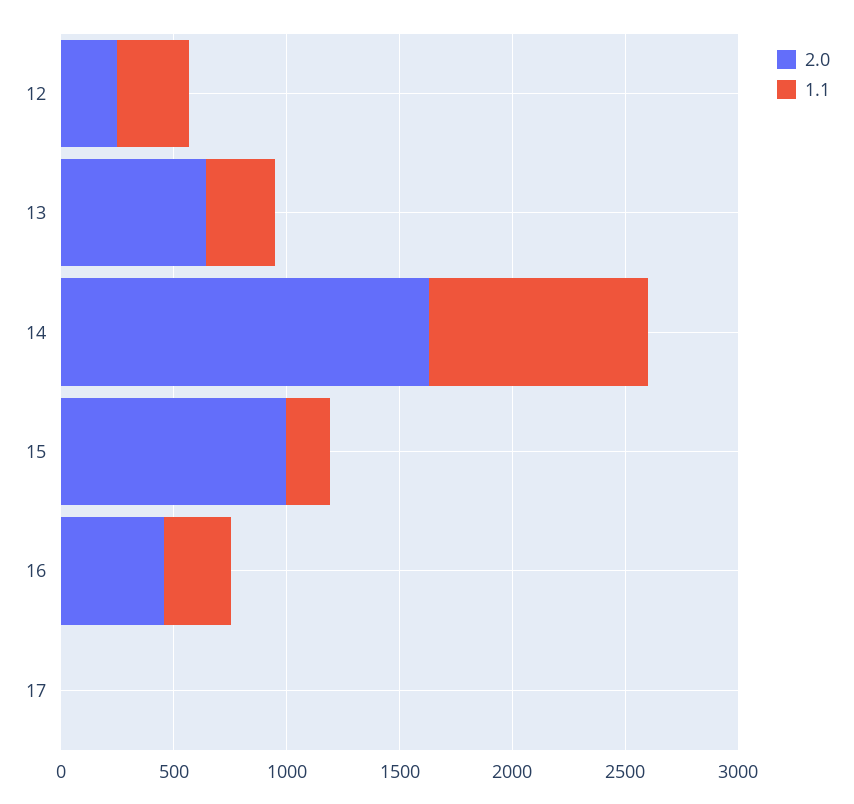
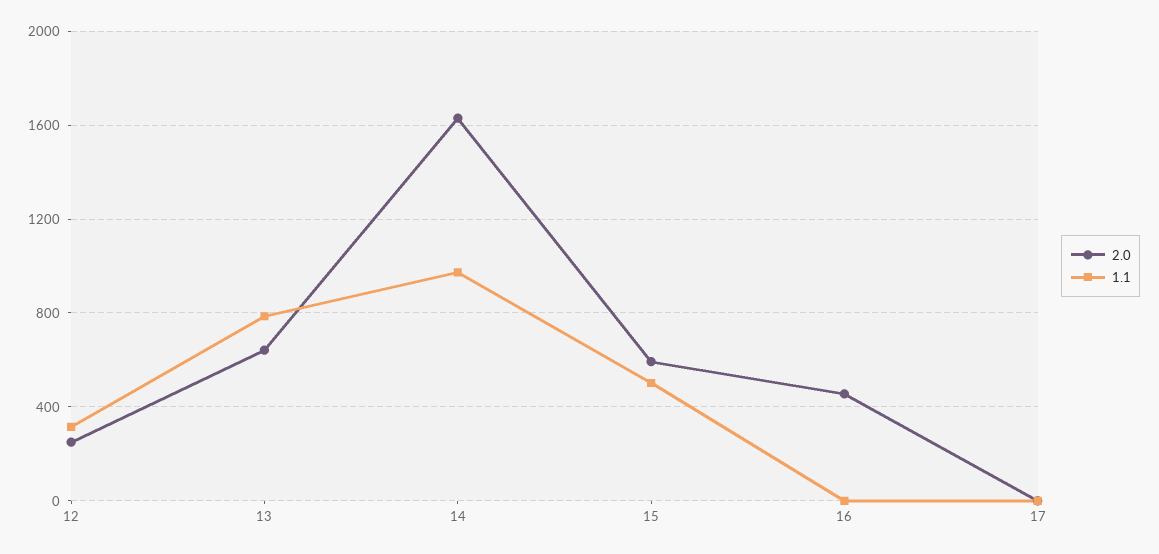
1.1, 13: 300 -> 800
2.0, 15: 1000 -> 600
1.1, 15: 200 -> 500
1.1, 16: 300 -> 0

